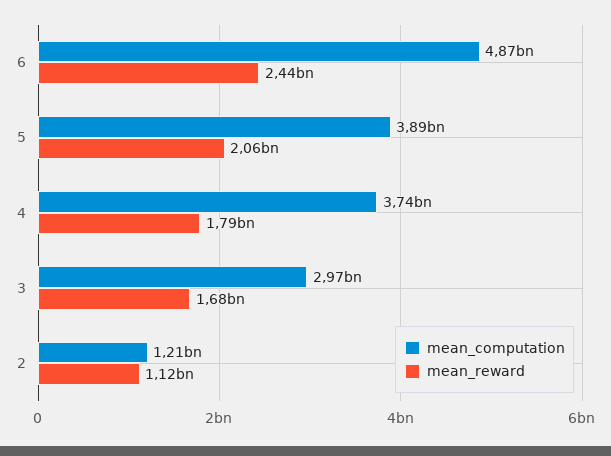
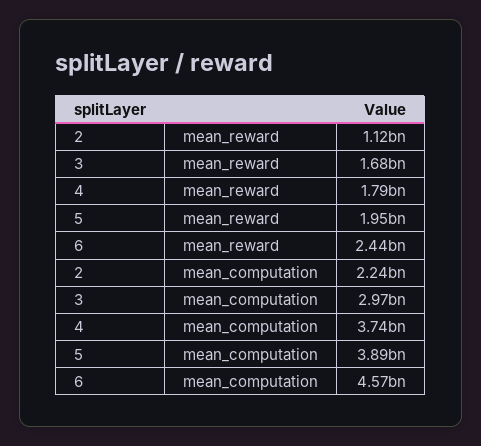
mean_computation, 6: 4870000000 -> 4570000000
mean_reward, 5: 2060000000 -> 1950000000
mean_computation, 2: 1210000000 -> 2240000000

